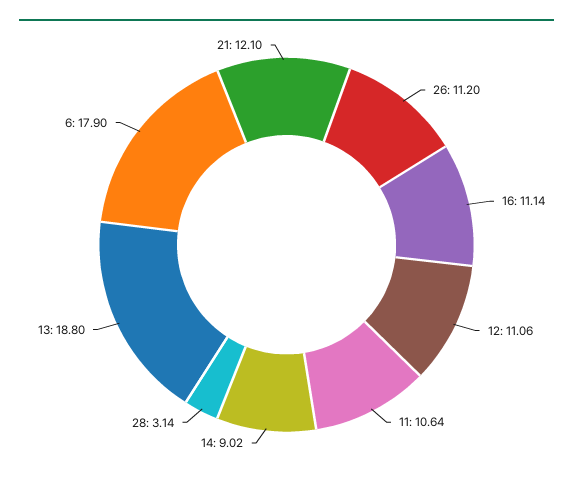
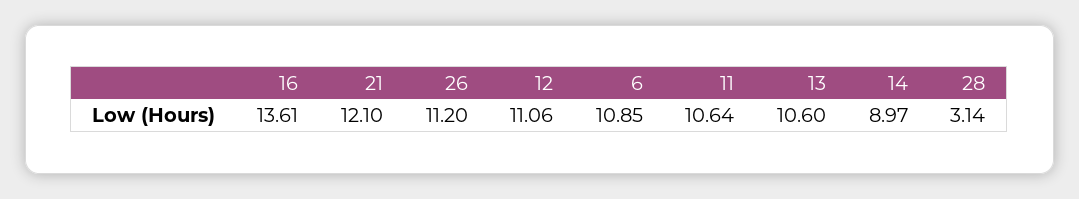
16: 11.14 -> 13.61
14: 9.02 -> 8.97
13: 18.8 -> 10.6
6: 17.9 -> 10.85

